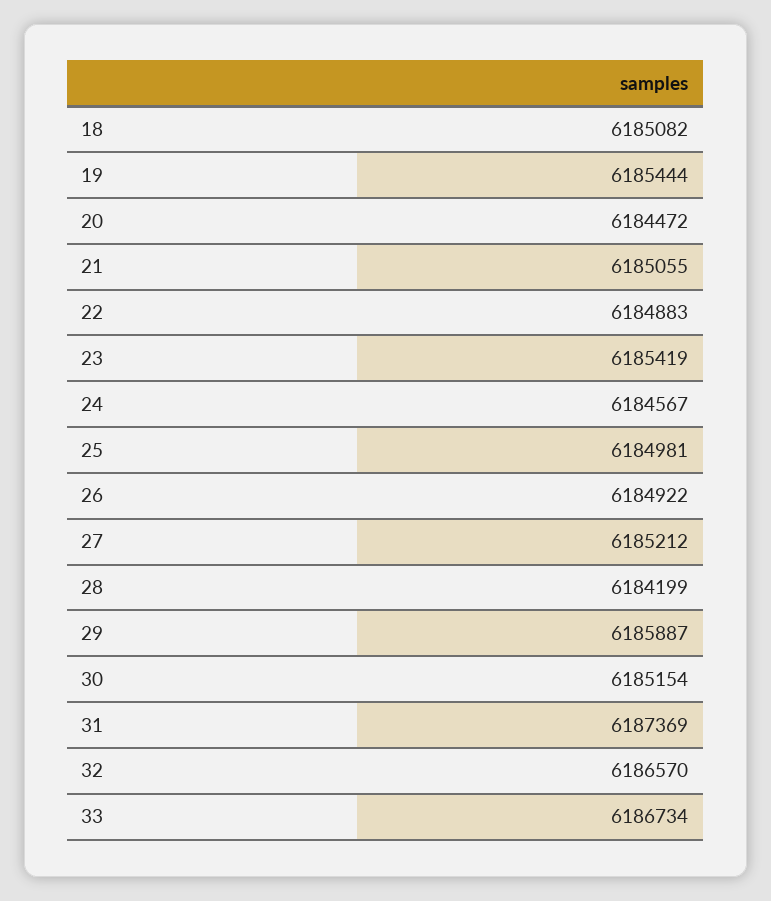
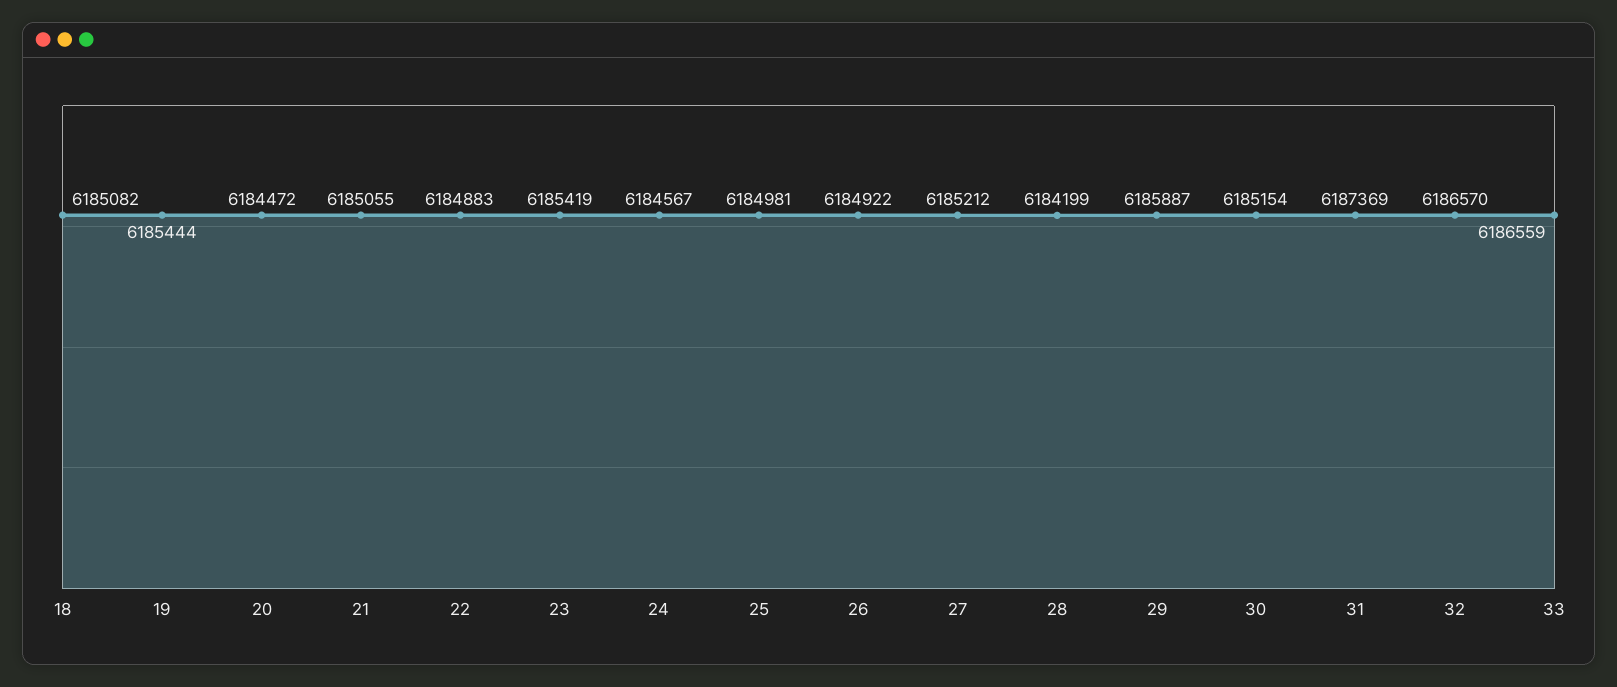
33: 6186734 -> 6186559

